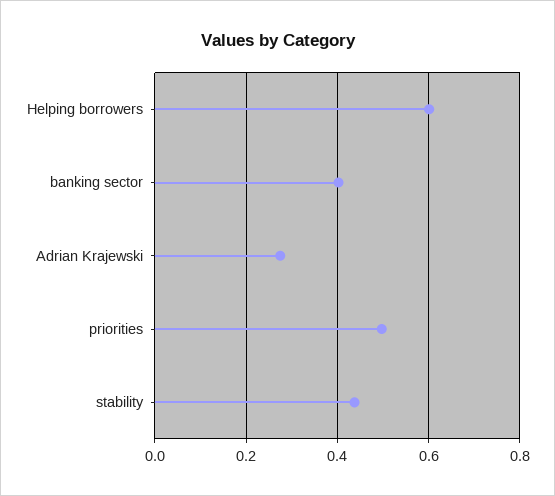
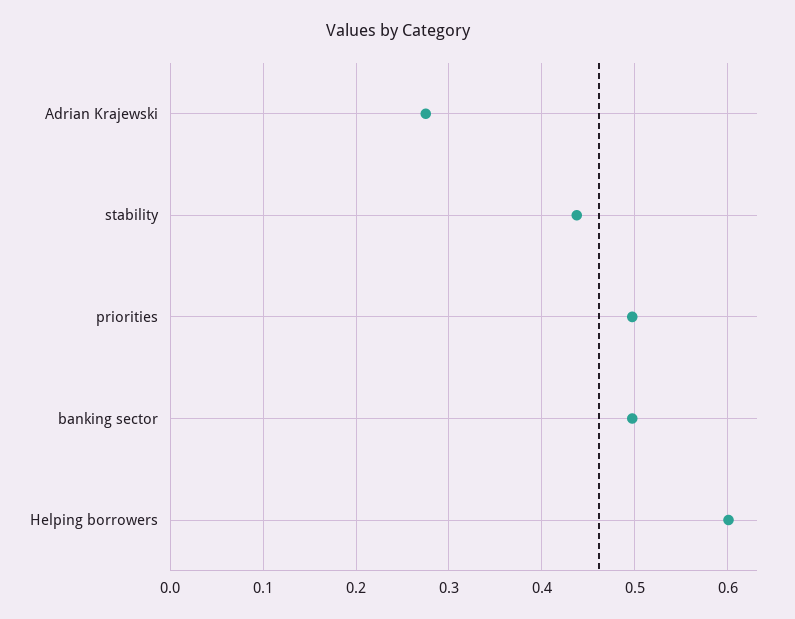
banking sector: 0.4 -> 0.5

